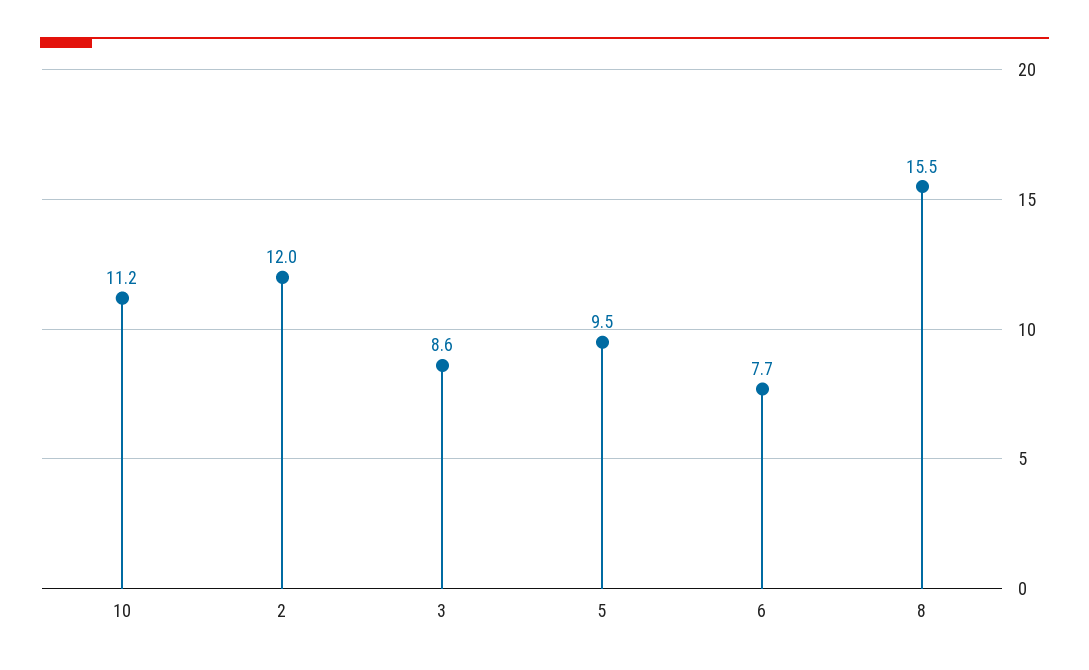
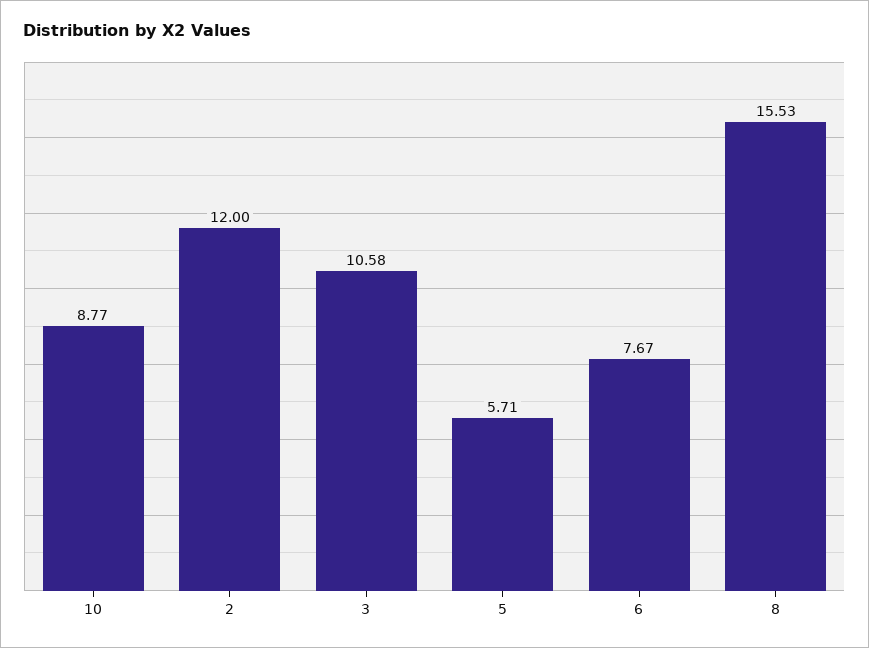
10: 11.2 -> 8.77
3: 8.6 -> 10.58
5: 9.5 -> 5.71

